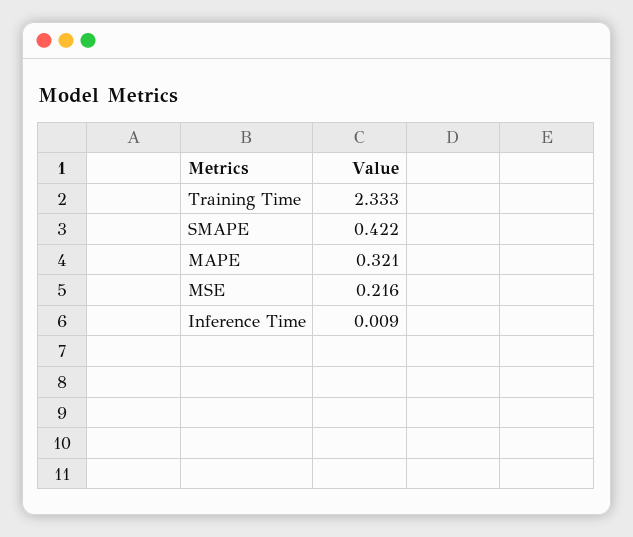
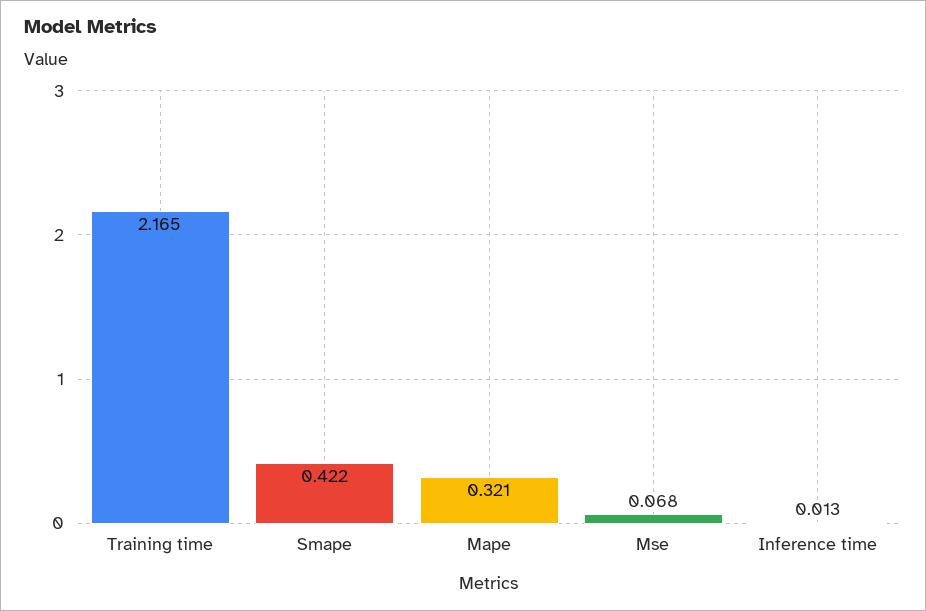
Training Time: 2.333 -> 2.165
MSE: 0.216 -> 0.068
Inference Time: 0.009 -> 0.013

